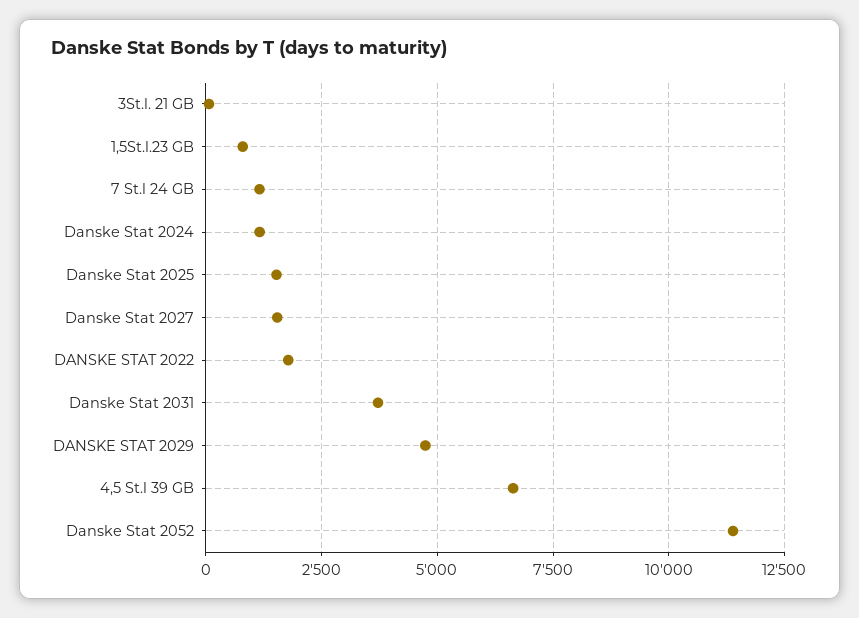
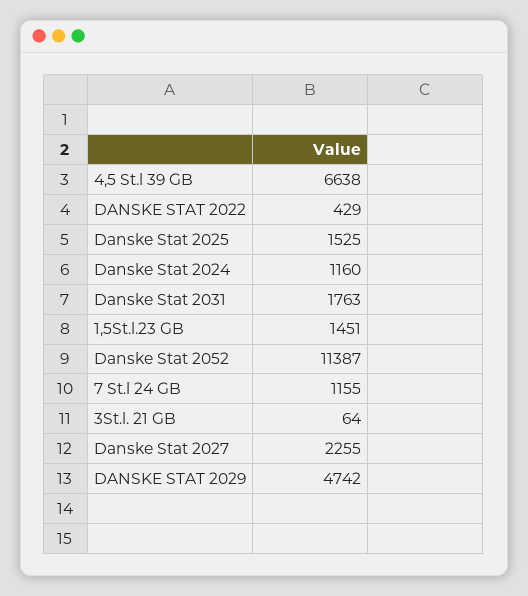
1,5St.l.23 GB: 750 -> 1451
Danske Stat 2027: 1500 -> 2255
DANSKE STAT 2022: 1750 -> 429
Danske Stat 2031: 3750 -> 1763

